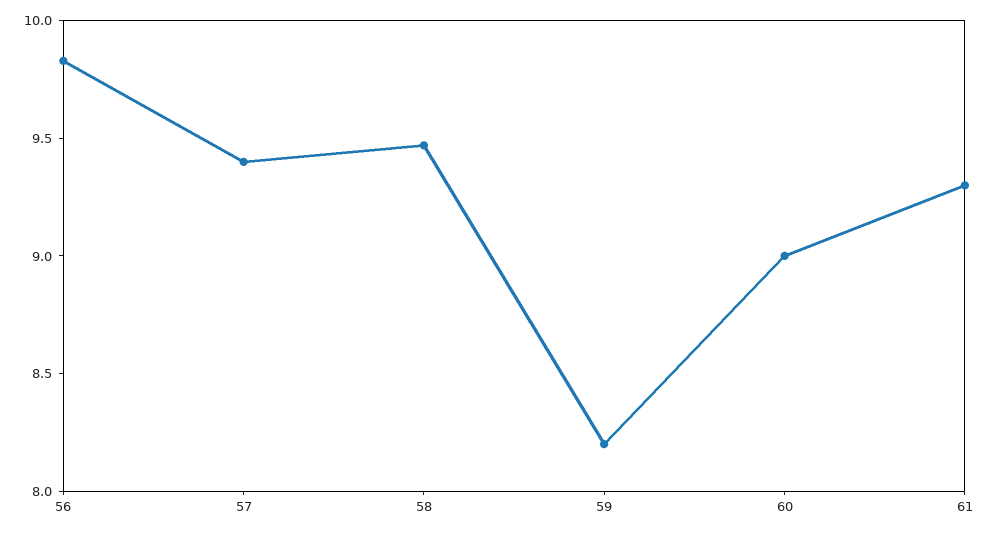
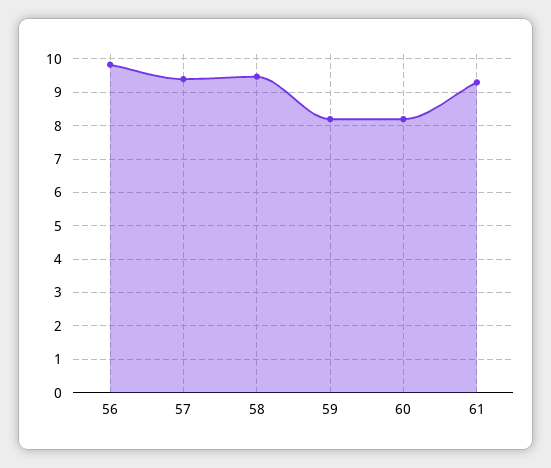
60: 9 -> 8.2

